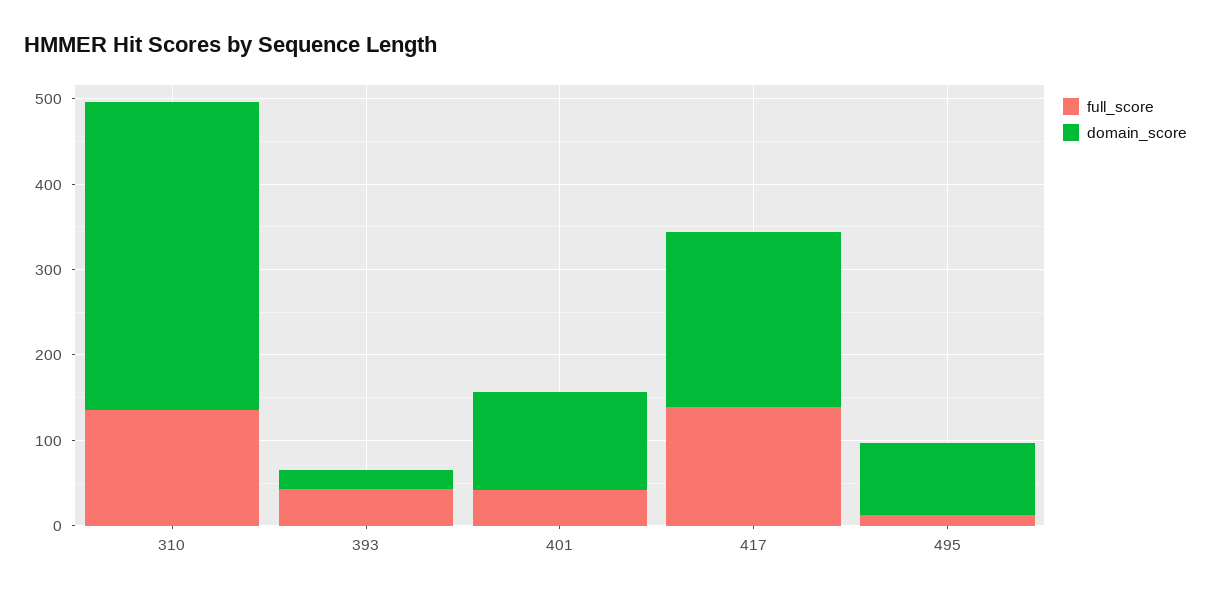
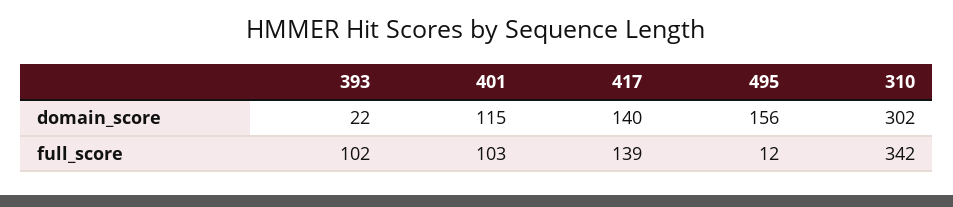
full_score, 310: 140 -> 342
domain_score, 310: 360 -> 302
full_score, 393: 40 -> 102
full_score, 401: 40 -> 103
domain_score, 417: 200 -> 140
domain_score, 495: 80 -> 156

